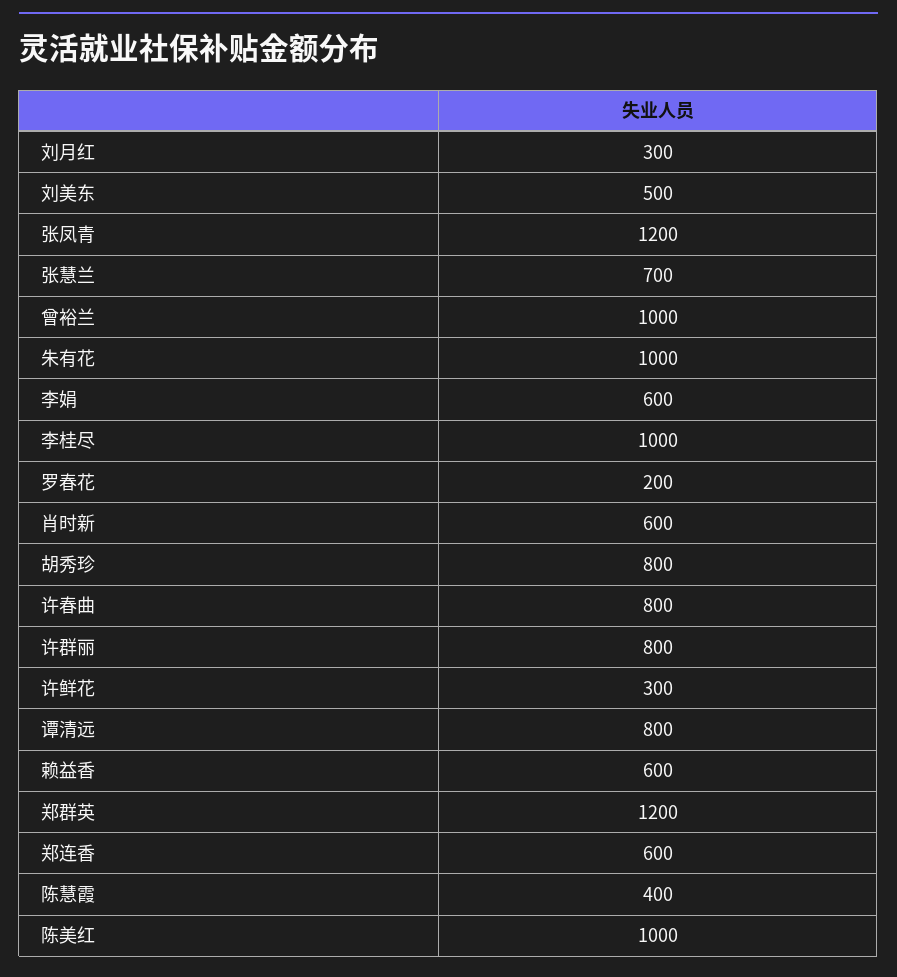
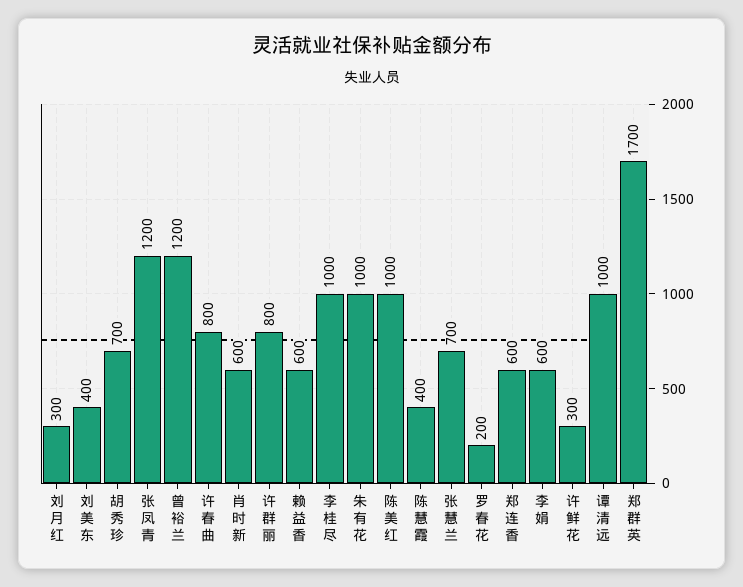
刘美东: 500 -> 400
曾裕兰: 1000 -> 1200
胡秀珍: 800 -> 700
谭清远: 800 -> 1000
郑群英: 1200 -> 1700

